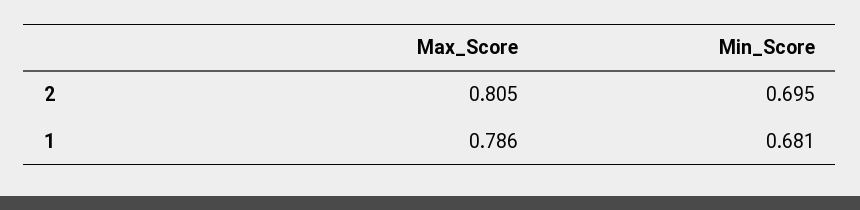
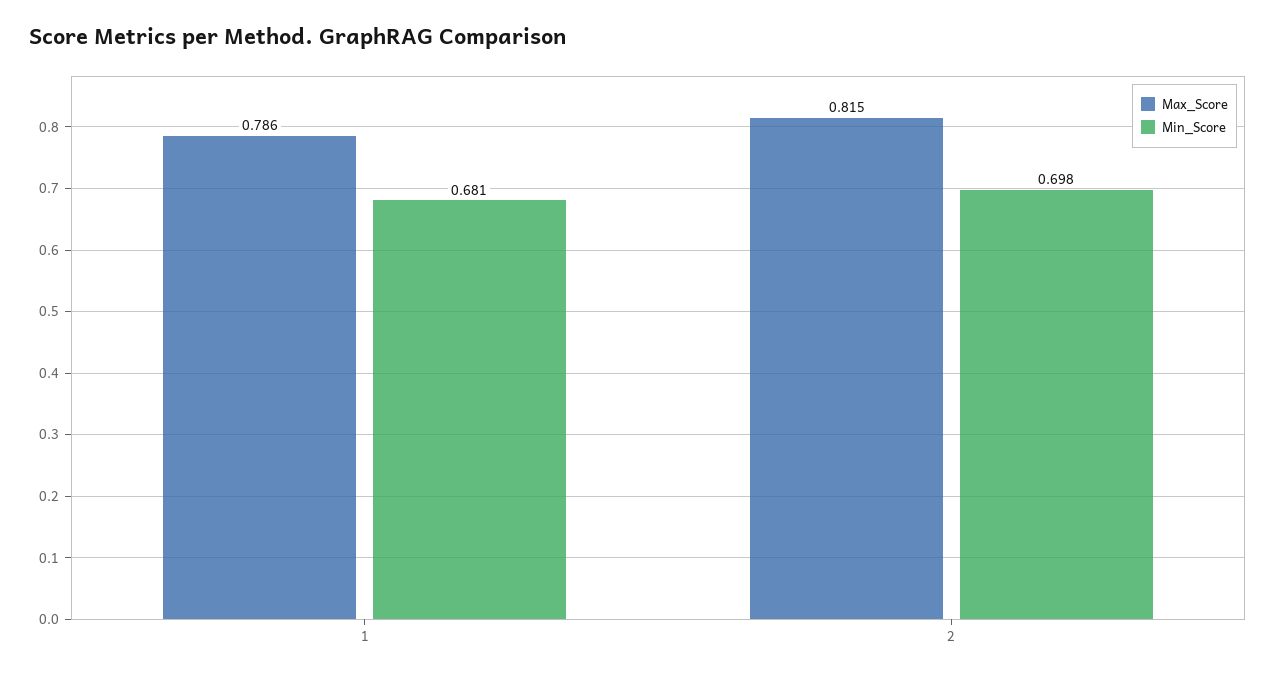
Max_Score, 2: 0.805 -> 0.815
Min_Score, 2: 0.695 -> 0.698

